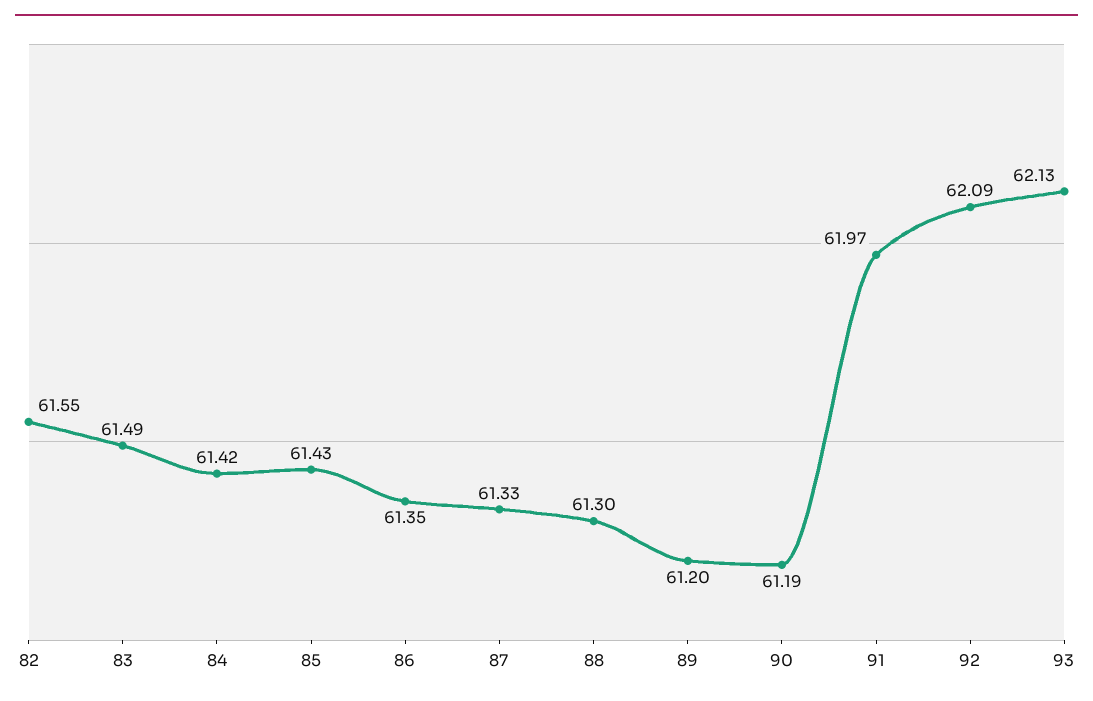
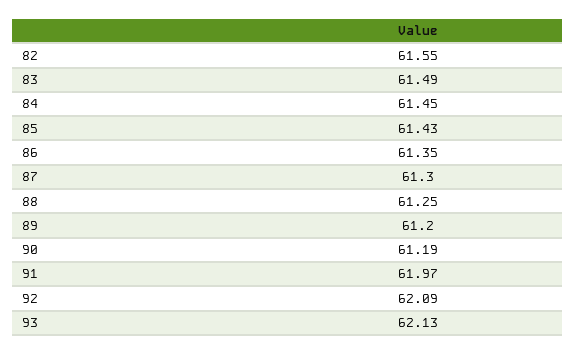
84: 61.42 -> 61.45
87: 61.33 -> 61.3
88: 61.3 -> 61.25

